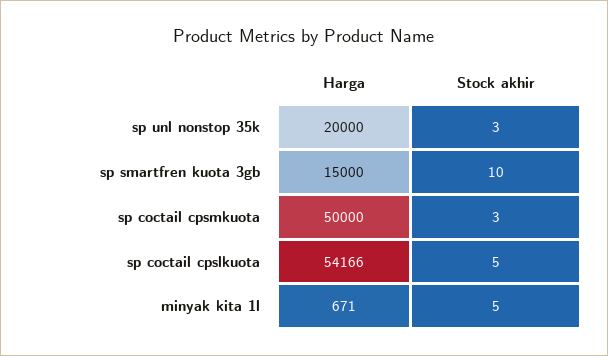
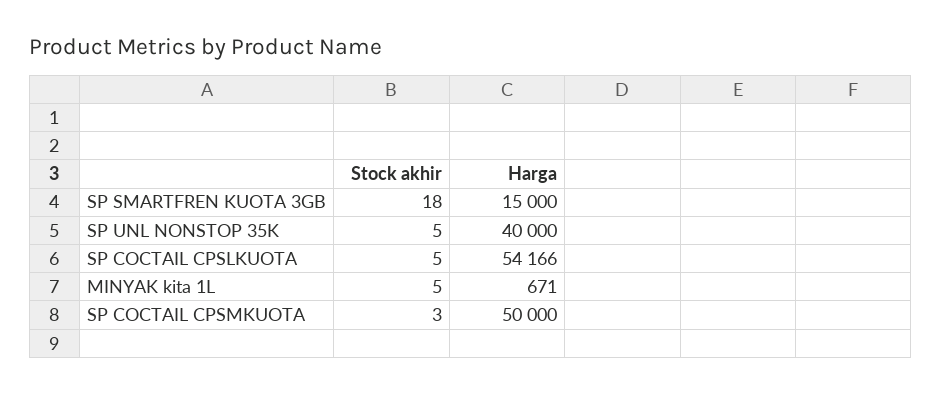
Harga, sp unl nonstop 35k: 20000 -> 40000
Stock akhir, sp unl nonstop 35k: 3 -> 5
Stock akhir, sp smartfren kuota 3gb: 10 -> 18

